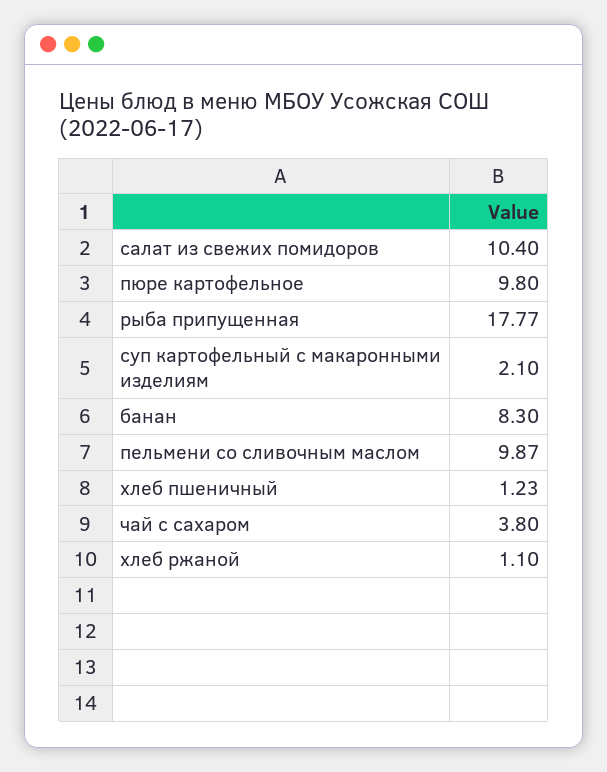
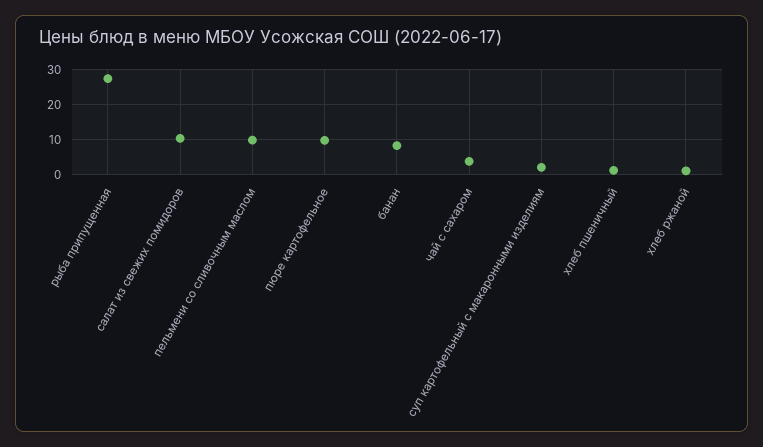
рыба припущенная: 17.77 -> 28

